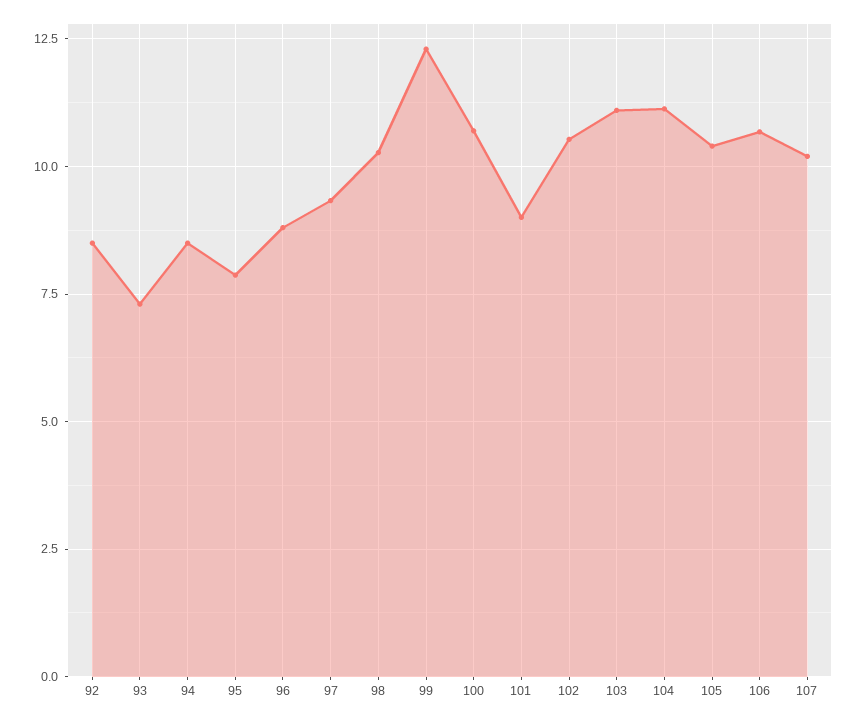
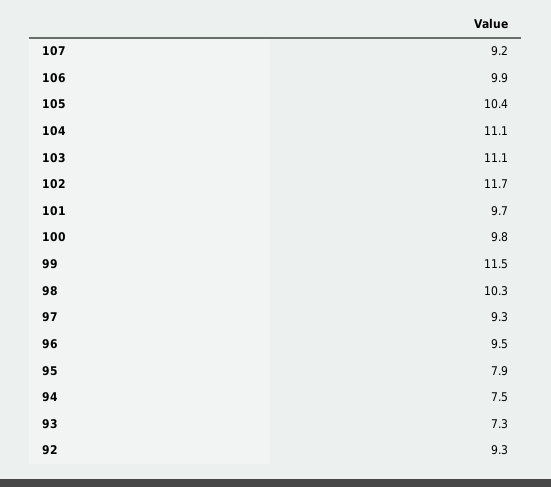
92: 8.5 -> 9.3
94: 8.5 -> 7.5
96: 8.75 -> 9.5
99: 12.25 -> 11.5
100: 10.75 -> 9.8
101: 9 -> 9.7
102: 10.5 -> 11.7
106: 10.75 -> 9.9
107: 10.25 -> 9.2

